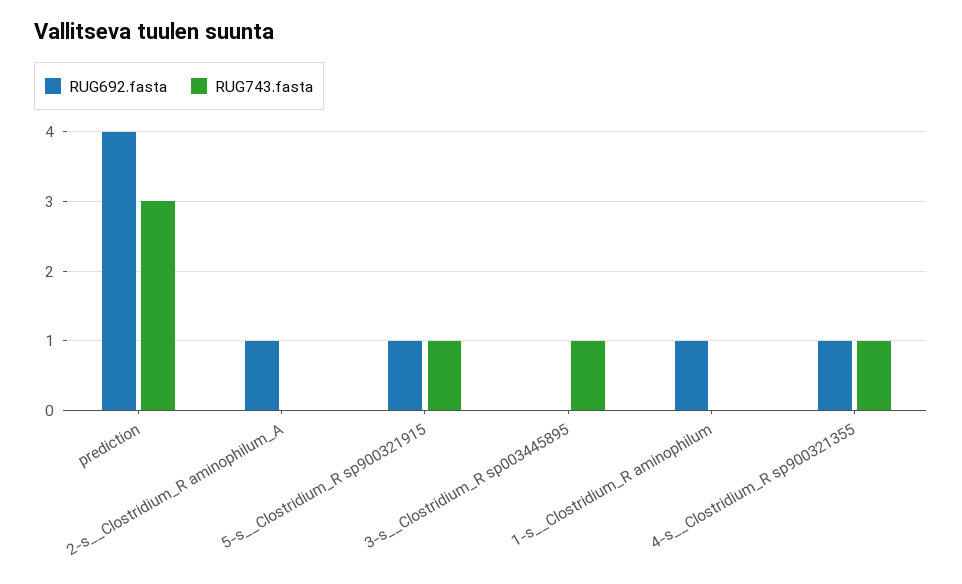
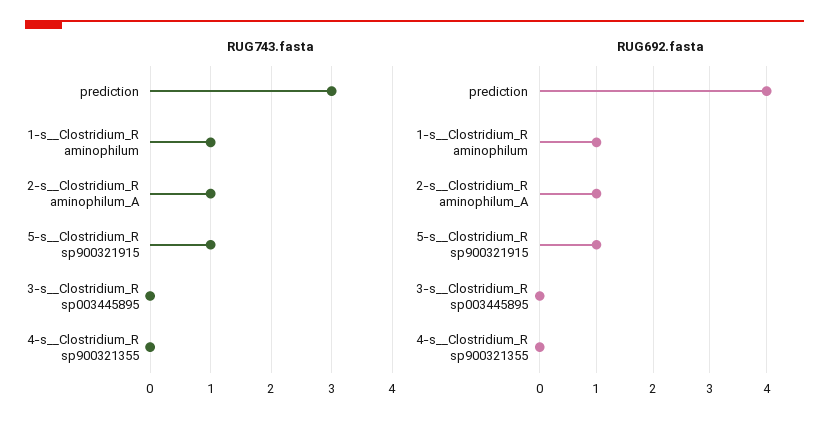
RUG743.fasta, 2-s__Clostridium_R aminophilum_A: 0 -> 1
RUG743.fasta, 3-s__Clostridium_R sp003445895: 1 -> 0
RUG743.fasta, 1-s__Clostridium_R aminophilum: 0 -> 1
RUG692.fasta, 4-s__Clostridium_R sp900321355: 1 -> 0
RUG743.fasta, 4-s__Clostridium_R sp900321355: 1 -> 0

